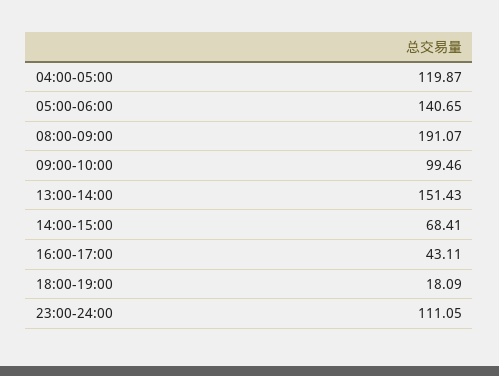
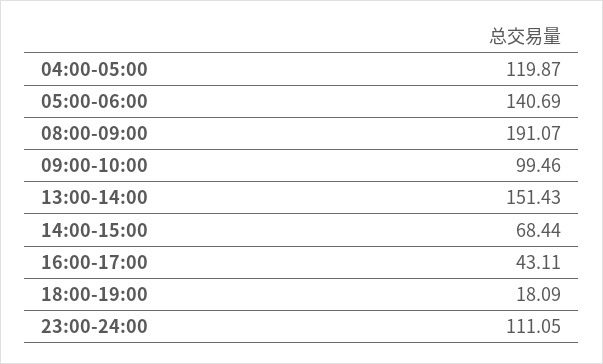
05:00-06:00: 140.65 -> 140.69
14:00-15:00: 68.41 -> 68.44

